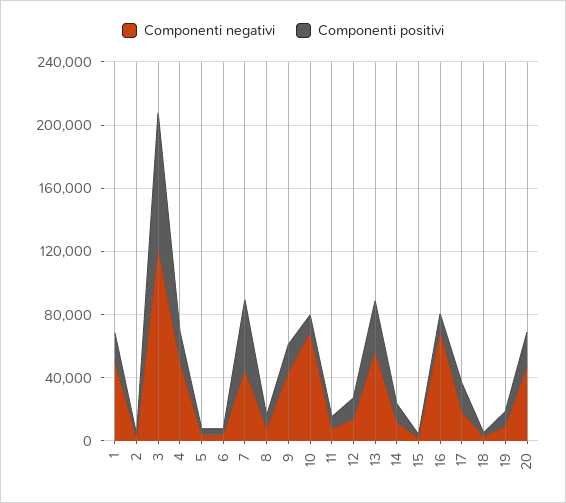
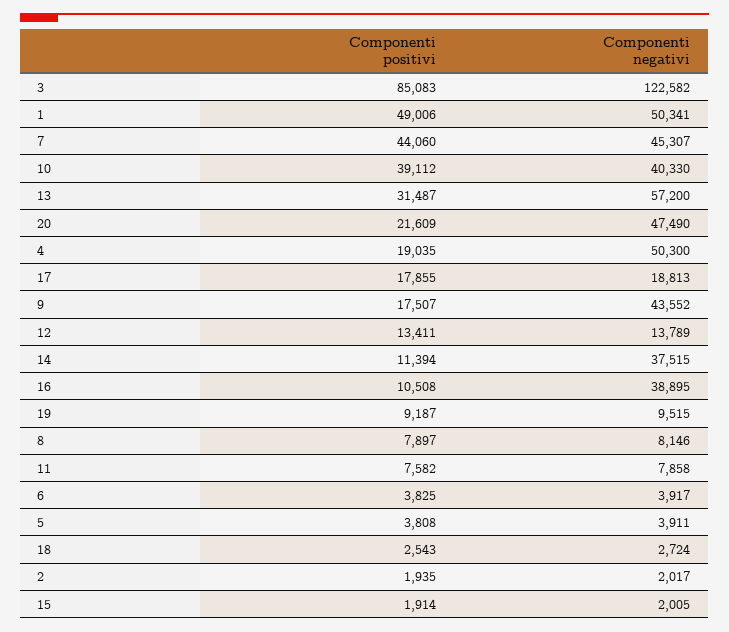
Componenti positivi, 1: 20000 -> 49006
Componenti negativi, 10: 70000 -> 40330
Componenti positivi, 10: 10000 -> 39112
Componenti negativi, 14: 10000 -> 37515
Componenti negativi, 16: 70000 -> 38895

